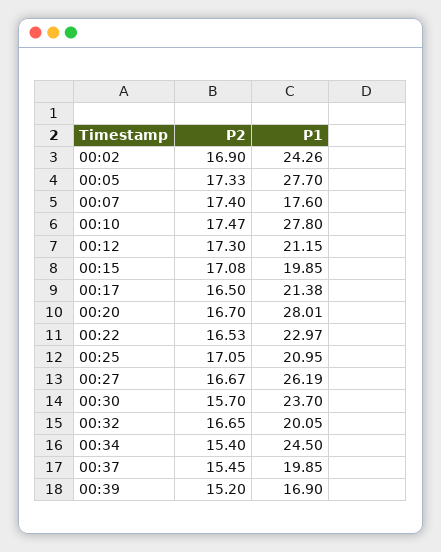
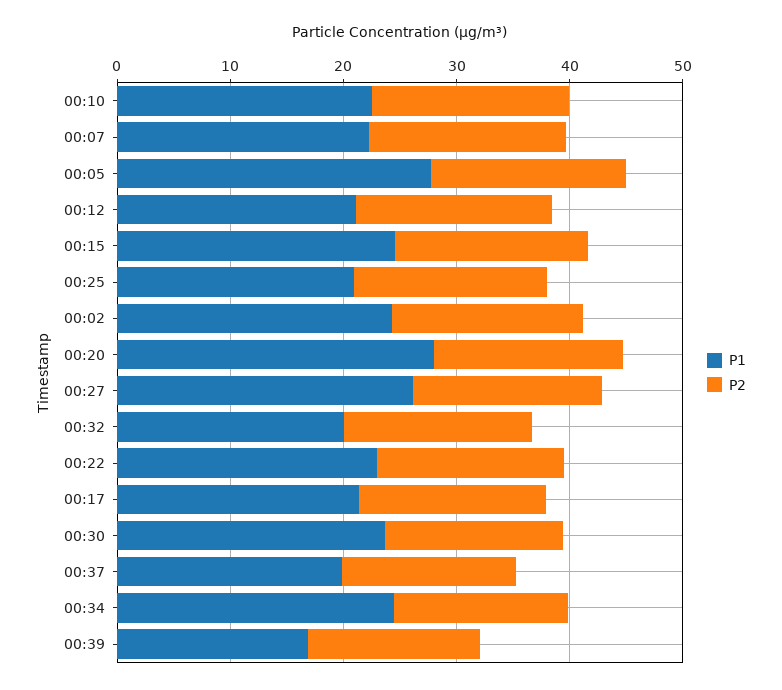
P1, 00:07: 17.6 -> 22
P1, 00:10: 27.8 -> 22
P1, 00:15: 19.85 -> 24

